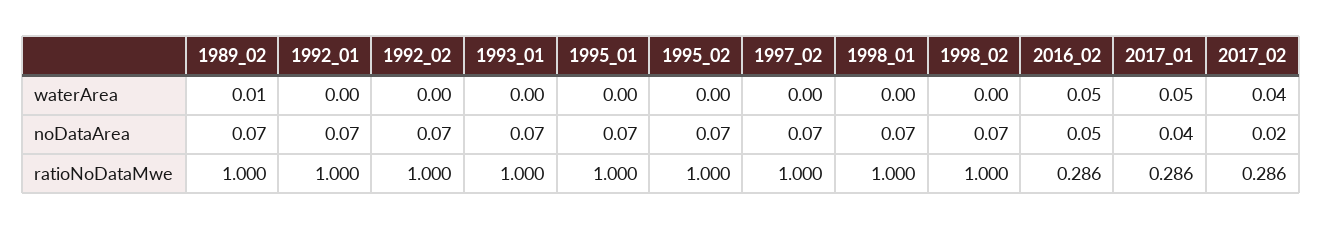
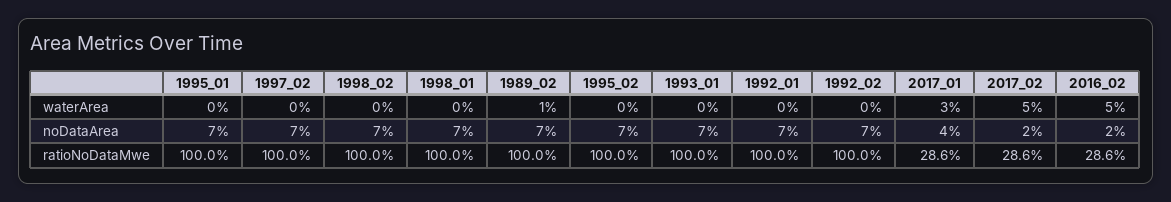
2017_01, waterArea: 0.05 -> 0.03
2017_02, waterArea: 0.04 -> 0.05
2016_02, noDataArea: 0.05 -> 0.02

